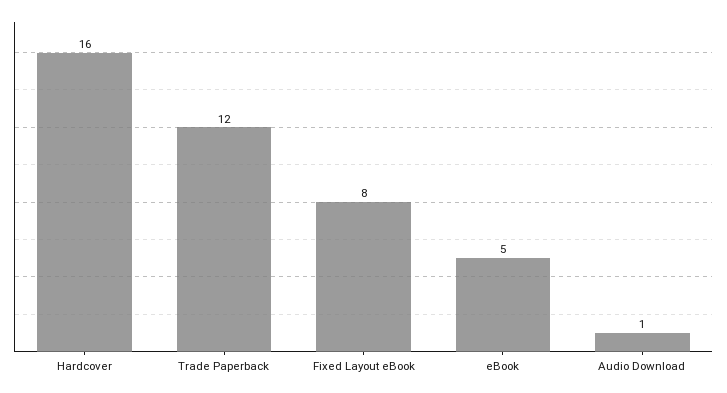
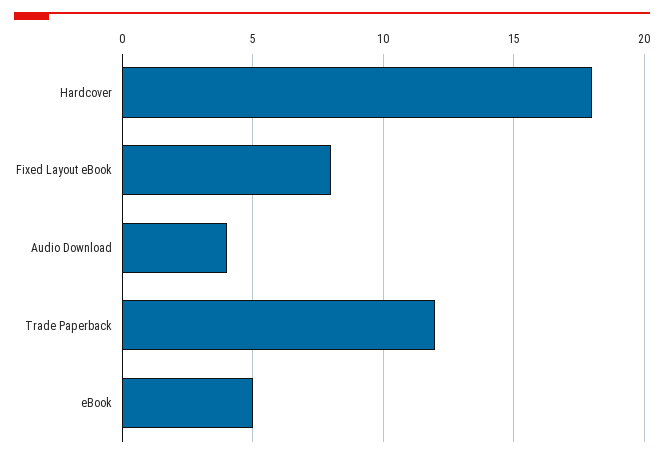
Hardcover: 16 -> 18
Audio Download: 1 -> 4

